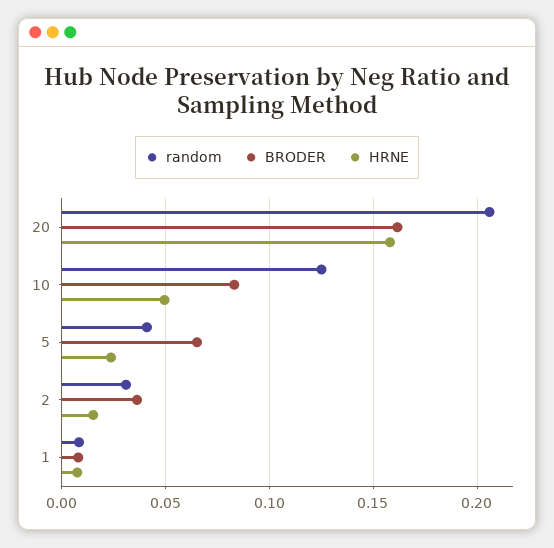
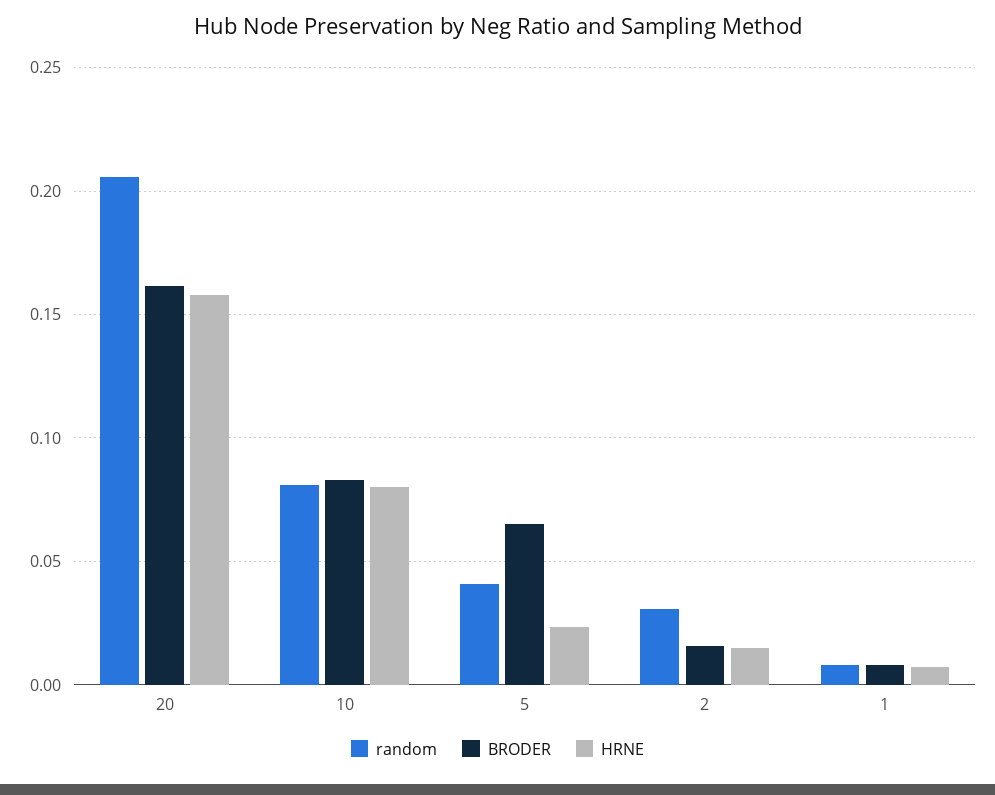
random, 10: 0.125 -> 0.08
HRNE, 10: 0.05 -> 0.08
BRODER, 2: 0.035 -> 0.015

